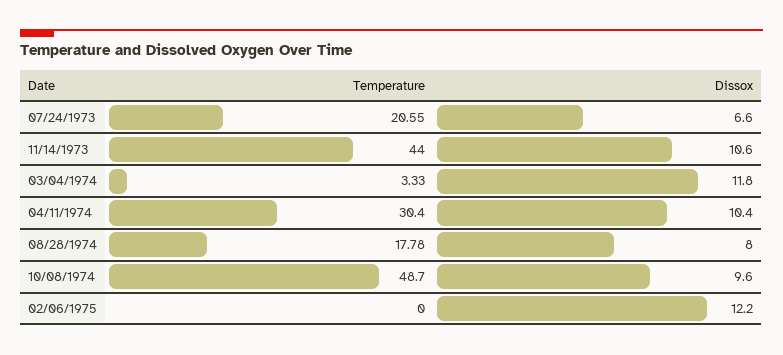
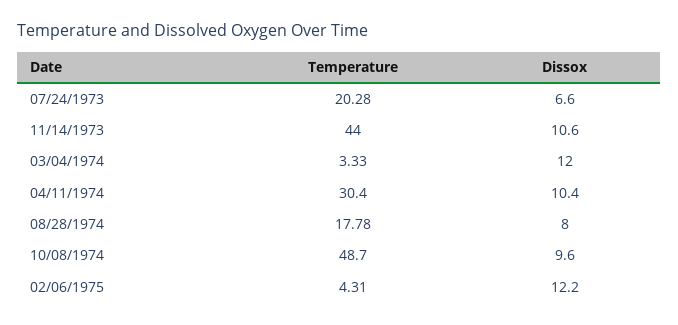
Temperature, 07/24/1973: 20.55 -> 20.28
Dissox, 03/04/1974: 11.8 -> 12
Temperature, 02/06/1975: 0 -> 4.31

